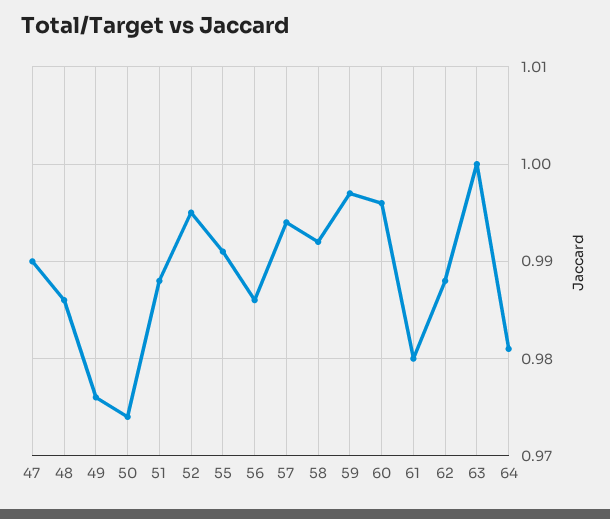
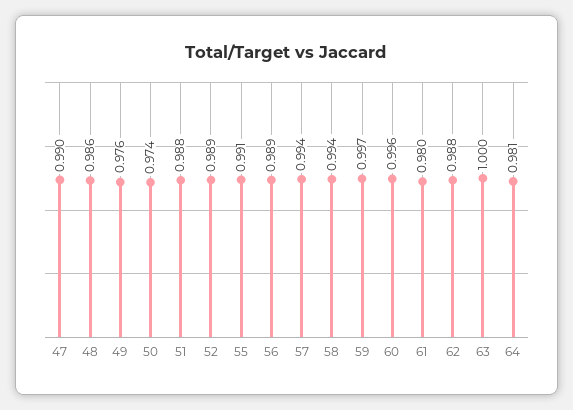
52: 0.995 -> 0.989
56: 0.986 -> 0.989
58: 0.992 -> 0.994

